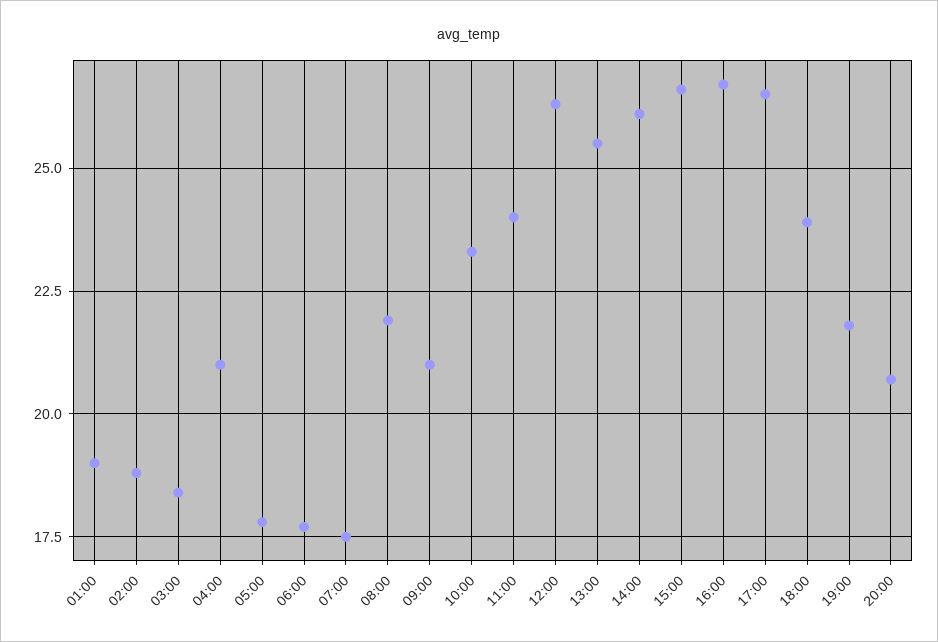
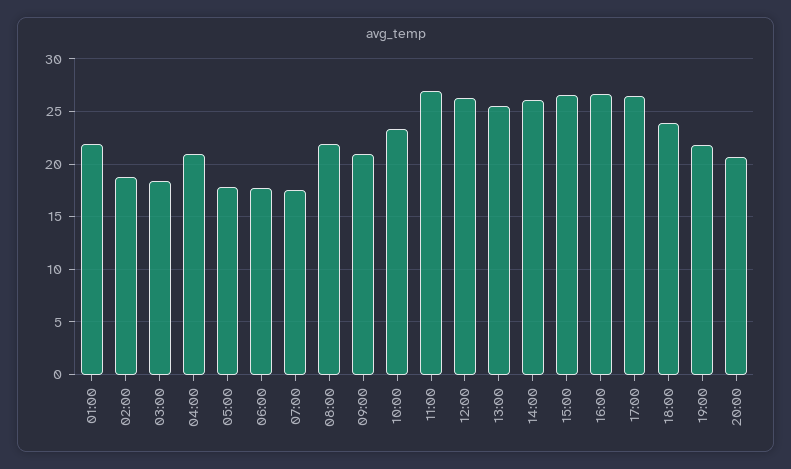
01:00: 19 -> 22
11:00: 24 -> 27

